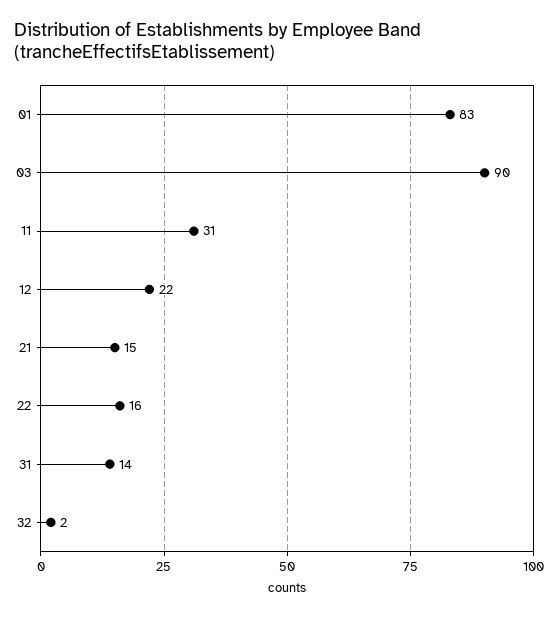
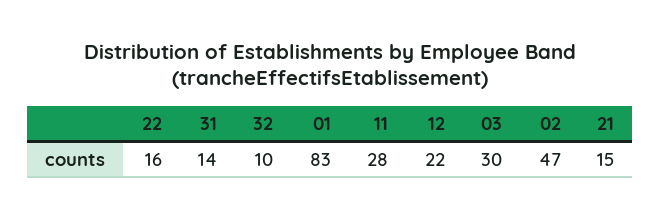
03: 90 -> 30
11: 31 -> 28
32: 2 -> 10
02: none -> 47

